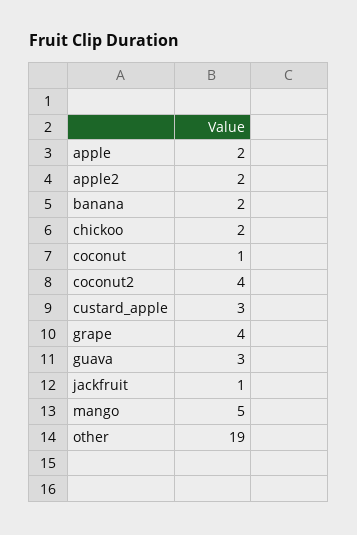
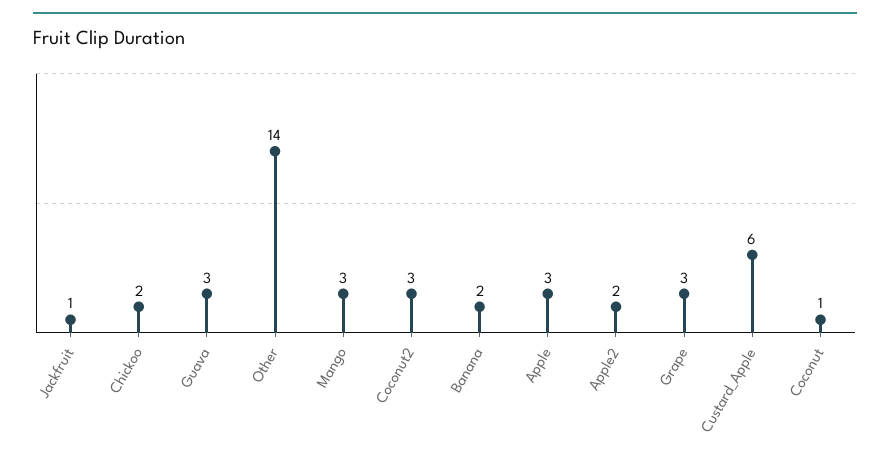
apple: 2 -> 3
coconut2: 4 -> 3
custard_apple: 3 -> 6
grape: 4 -> 3
mango: 5 -> 3
other: 19 -> 14

